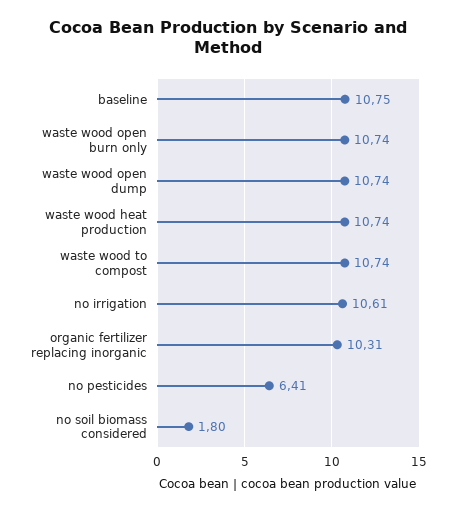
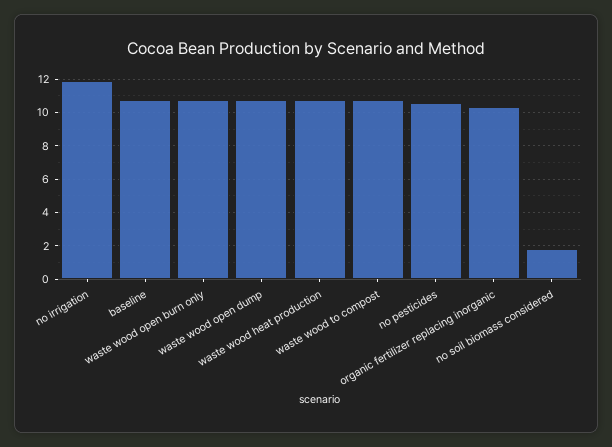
no irrigation: 10.61 -> 12
no pesticides: 6.41 -> 10.5

